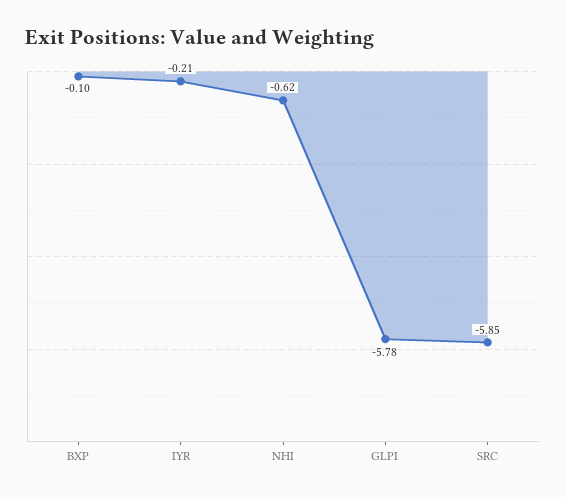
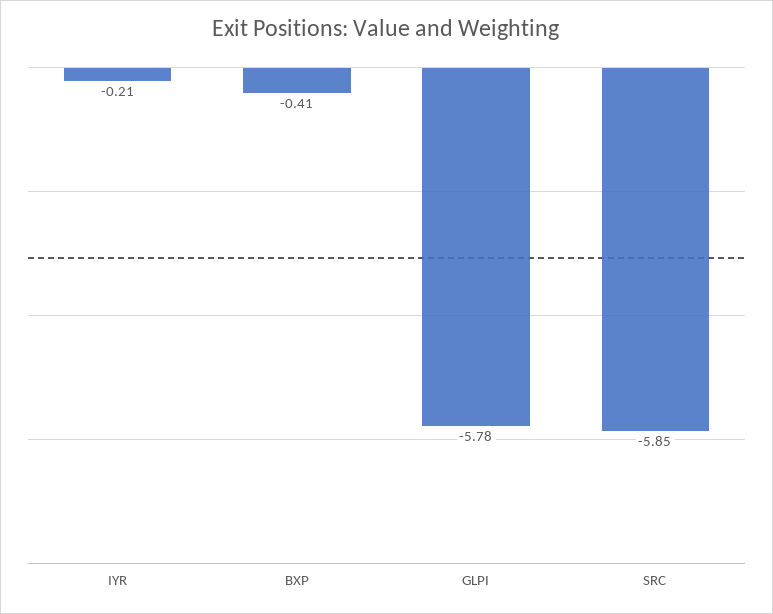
BXP: -0.1 -> -0.41
NHI: -0.62 -> none

